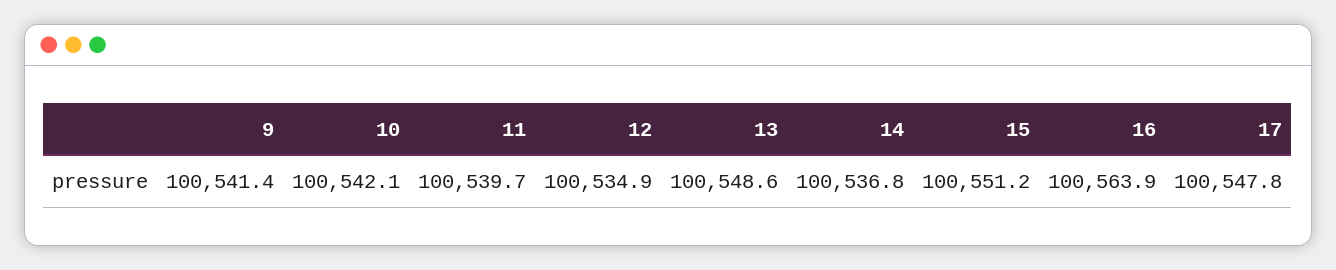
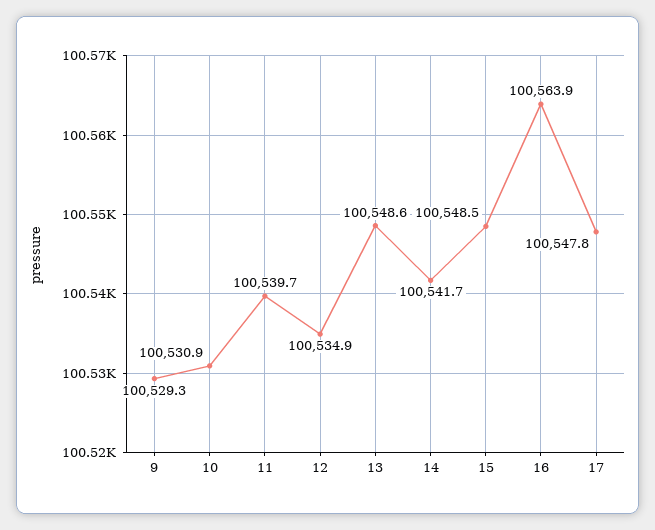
9: 100541.4 -> 100529.3
10: 100542.1 -> 100530.9
14: 100536.8 -> 100541.7
15: 100551.2 -> 100548.5

